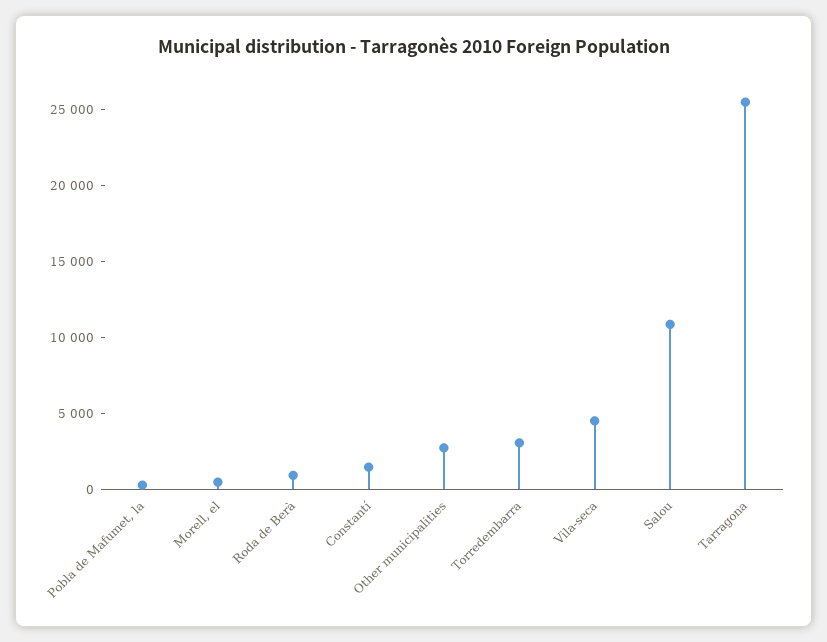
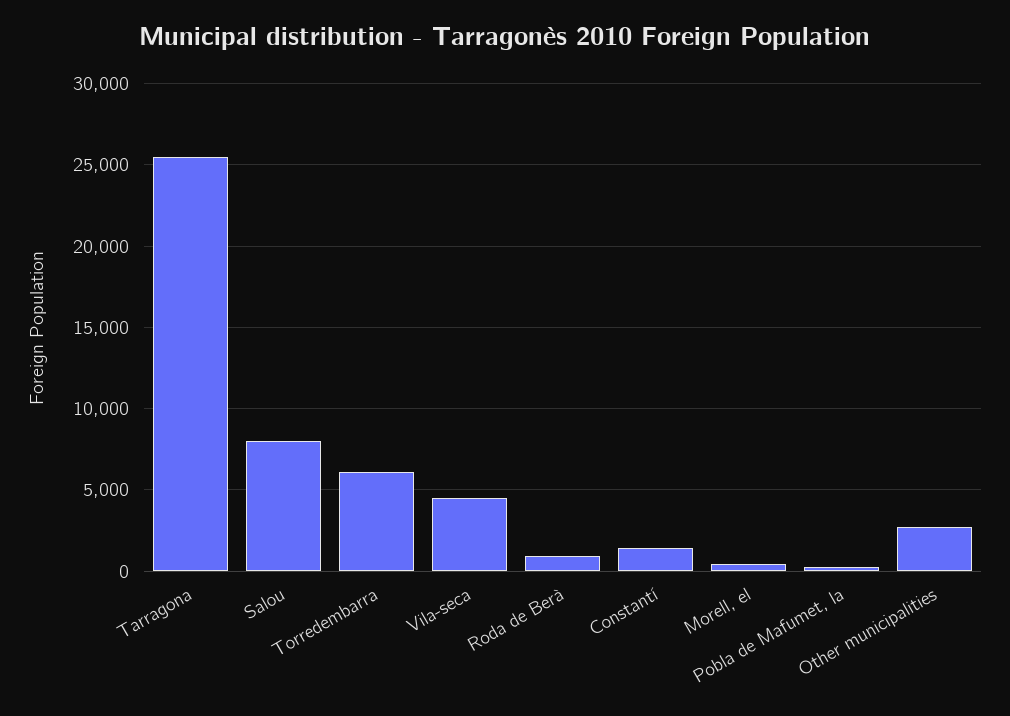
Torredembarra: 3000 -> 6000
Salou: 11000 -> 8000

